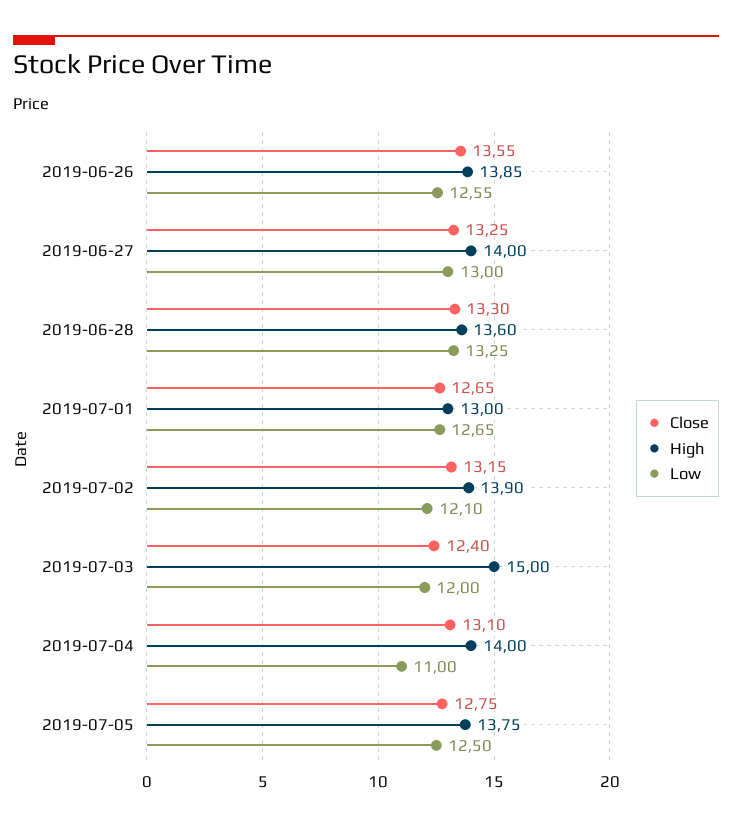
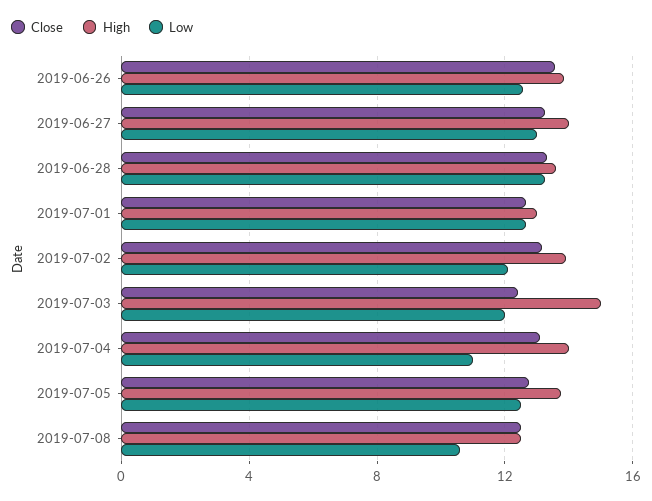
Close, 2019-07-08: none -> 12.5
High, 2019-07-08: none -> 12.5
Low, 2019-07-08: none -> 10.5

